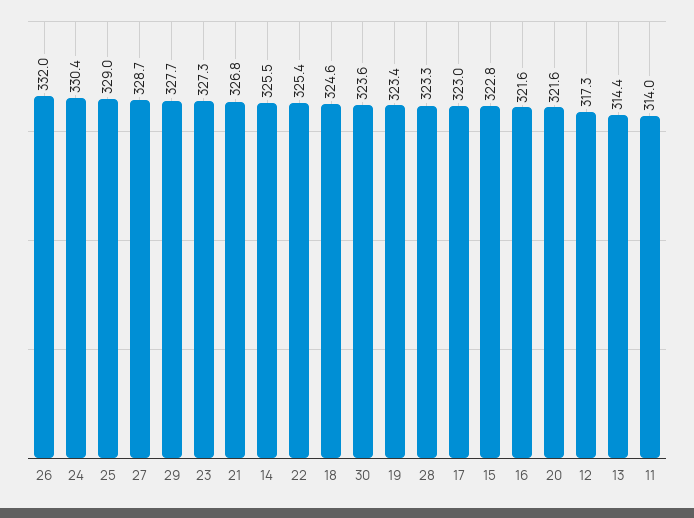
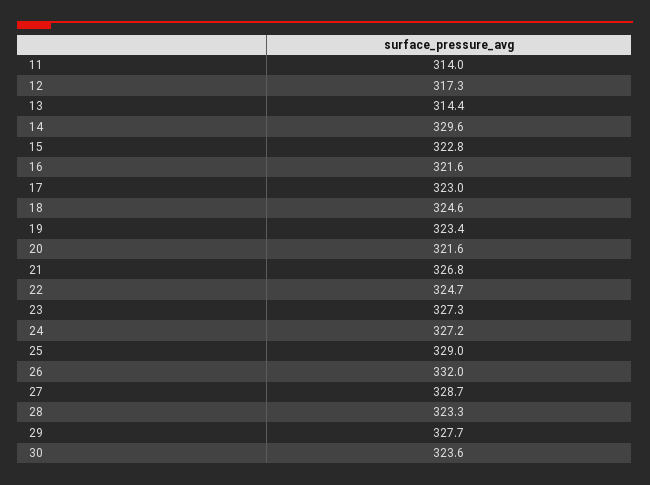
24: 330.4 -> 327.2
14: 325.5 -> 329.6
22: 325.4 -> 324.7

